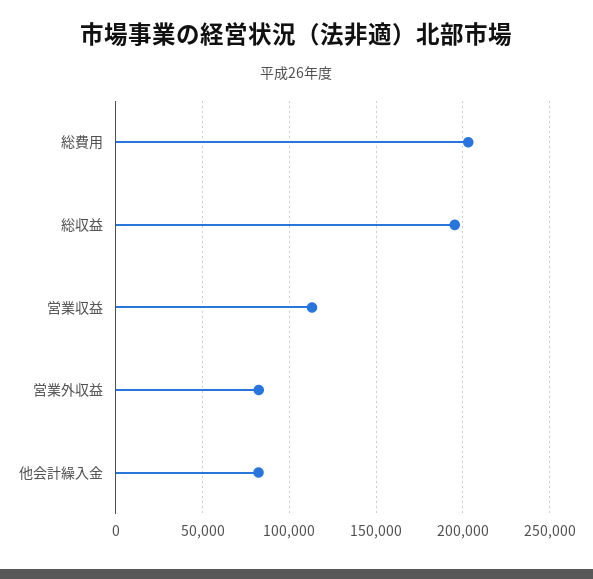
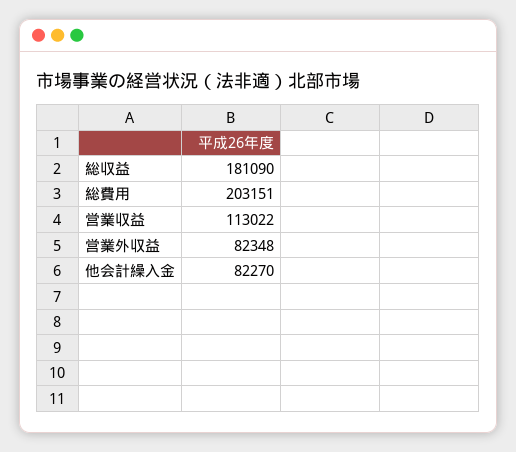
総収益: 195000 -> 181090

